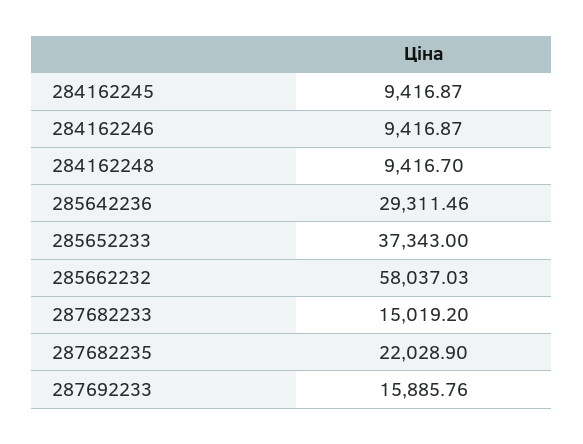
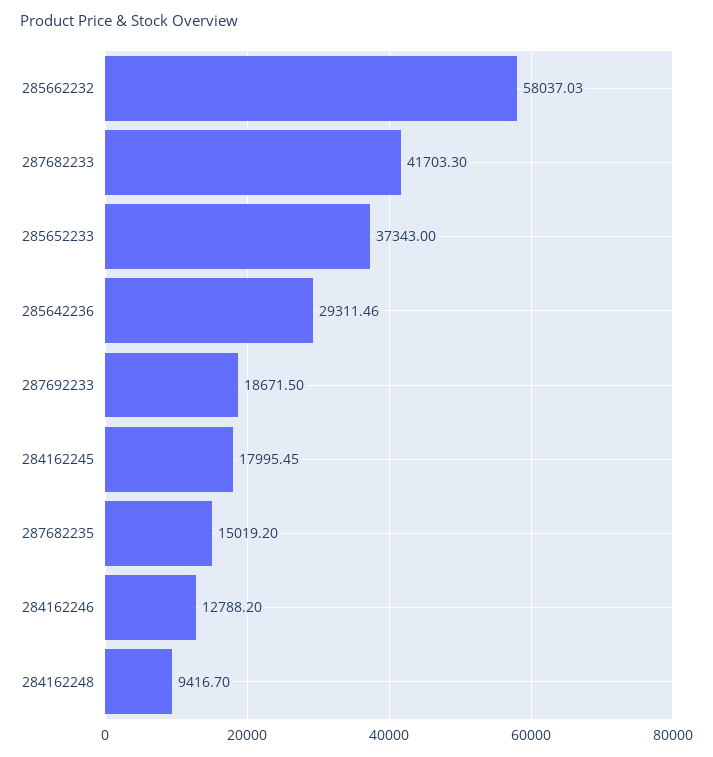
284162245: 9416.87 -> 17995.45
284162246: 9416.87 -> 12788.2
287682233: 15019.2 -> 41703.3
287682235: 22028.9 -> 15019.2
287692233: 15885.76 -> 18671.5

